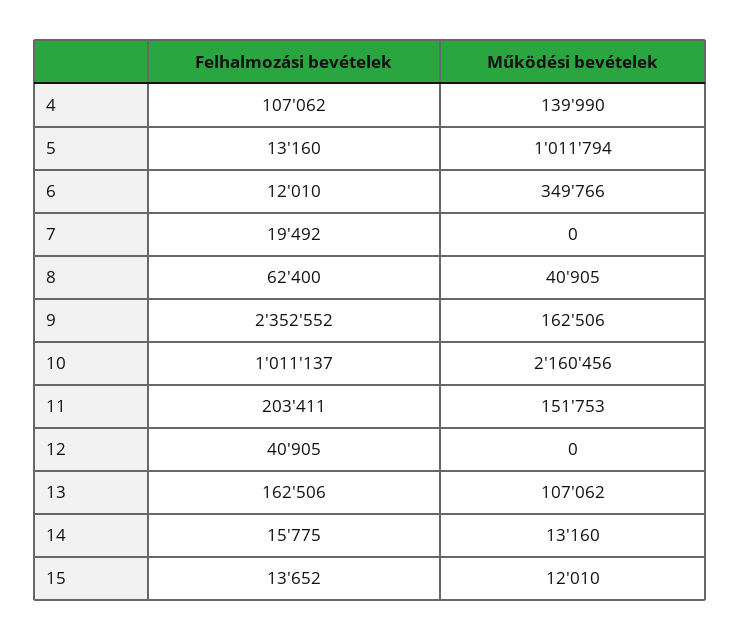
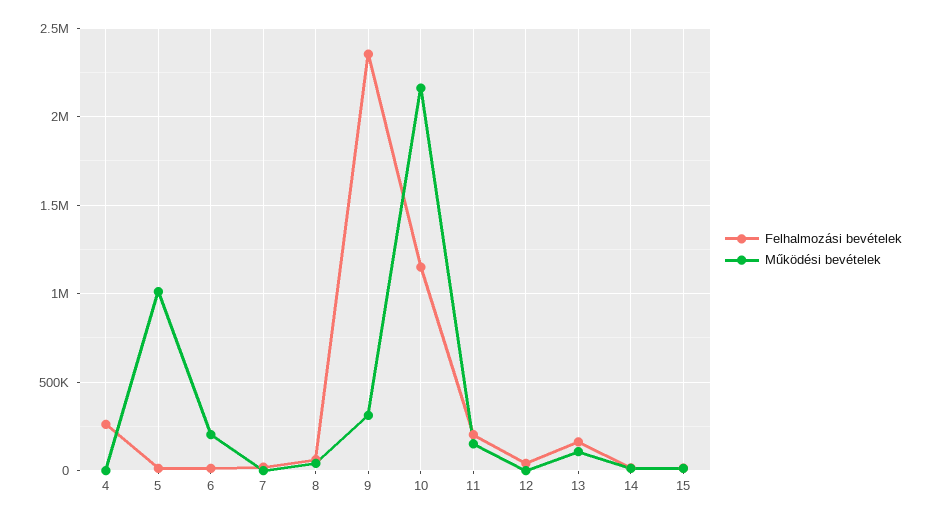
Felhalmozási bevételek, 4: 107062 -> 250000
Működési bevételek, 4: 139990 -> 0
Működési bevételek, 6: 349766 -> 200000
Működési bevételek, 9: 162506 -> 300000
Felhalmozási bevételek, 10: 1011137 -> 1150000

